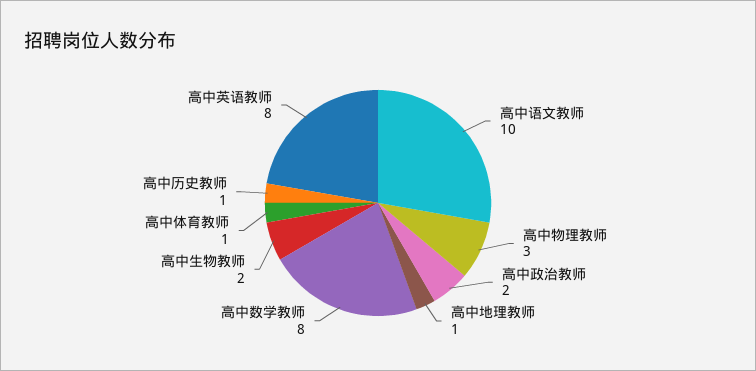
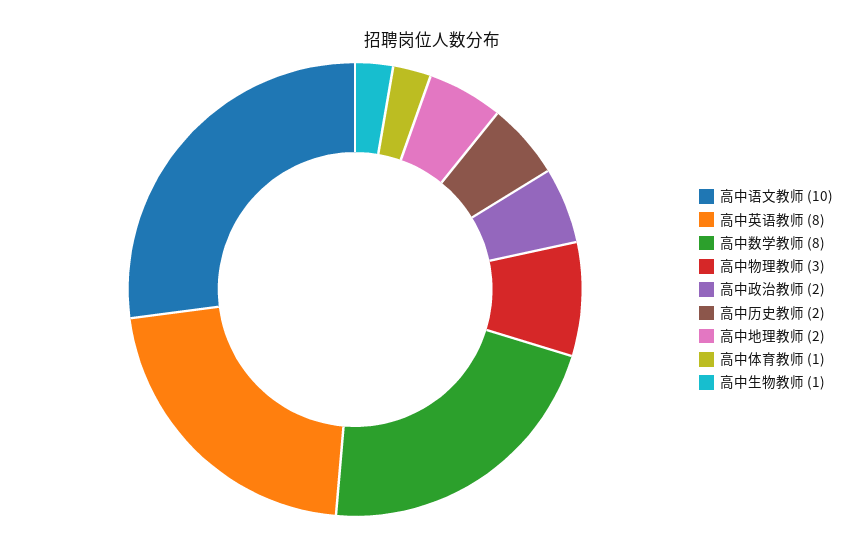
高中地理教师: 1 -> 2
高中生物教师: 2 -> 1
高中历史教师: 1 -> 2

